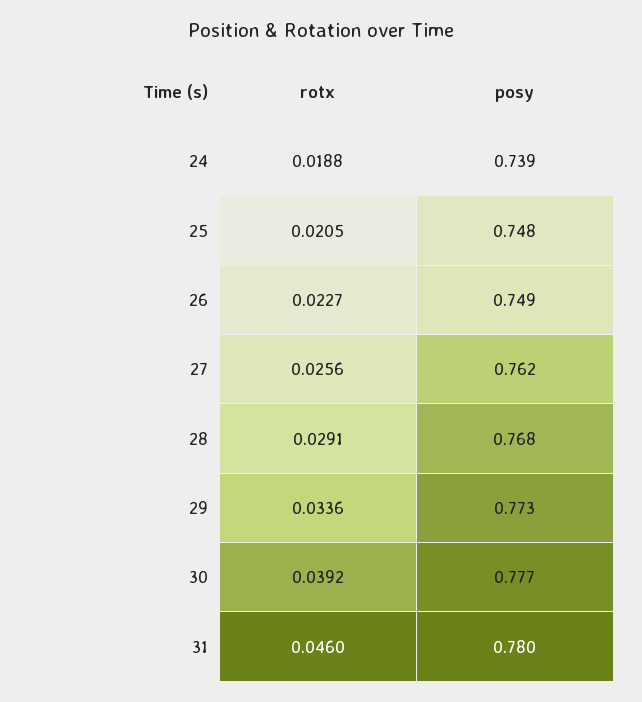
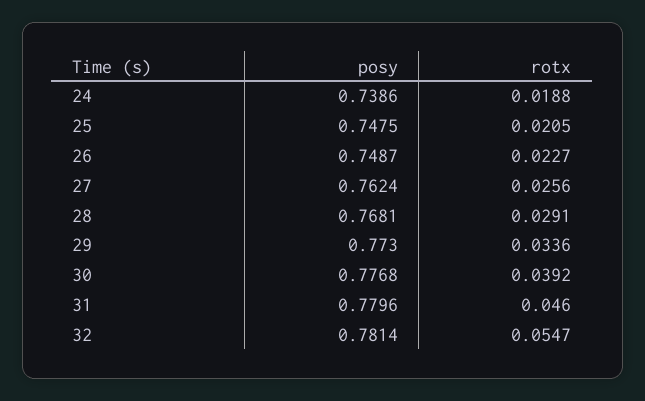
posy, 32: none -> 0.7814
rotx, 32: none -> 0.0547

